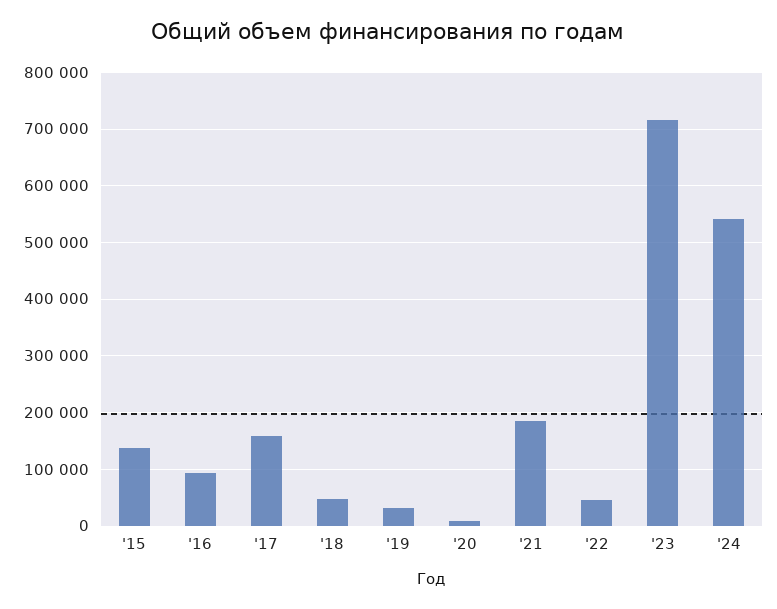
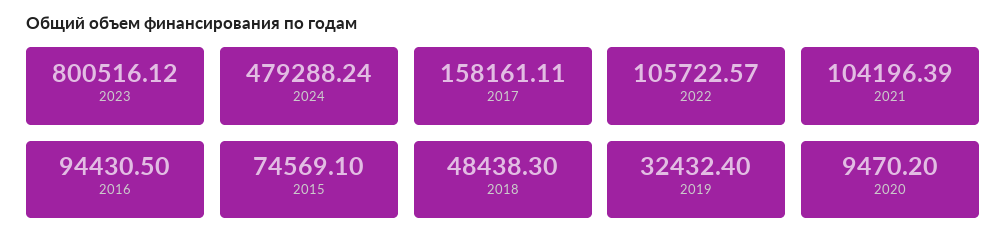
'15: 140000 -> 74569.1
'21: 180000 -> 104196.39
'22: 40000 -> 105722.57
'23: 720000 -> 800516.12
'24: 540000 -> 479288.24

